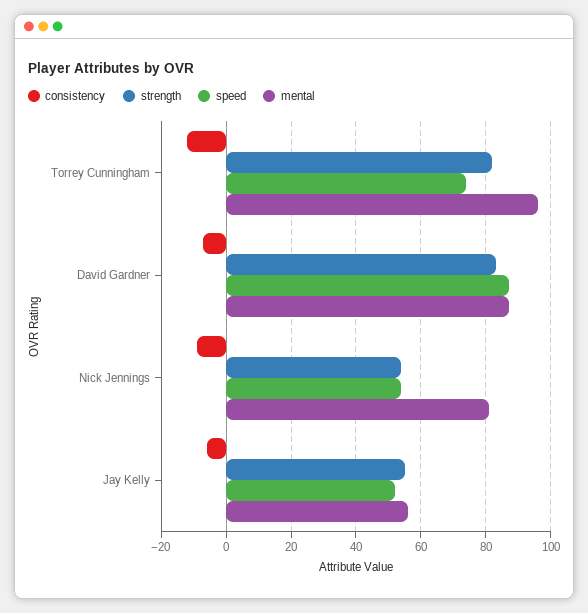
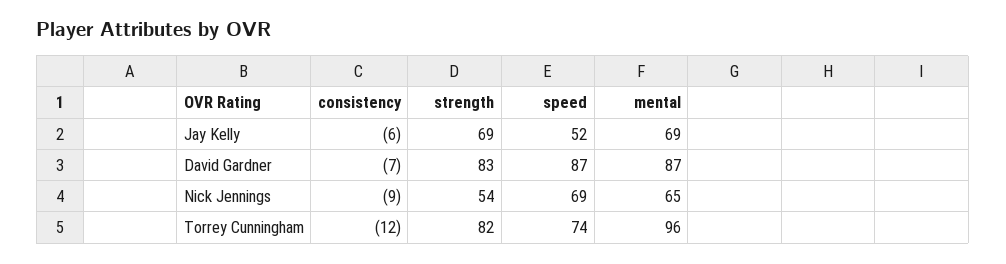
speed, Nick Jennings: 55 -> 69
mental, Nick Jennings: 80 -> 65
strength, Jay Kelly: 55 -> 69
mental, Jay Kelly: 55 -> 69

